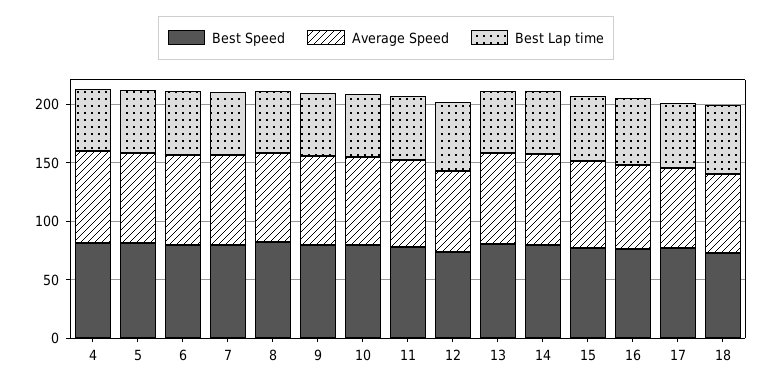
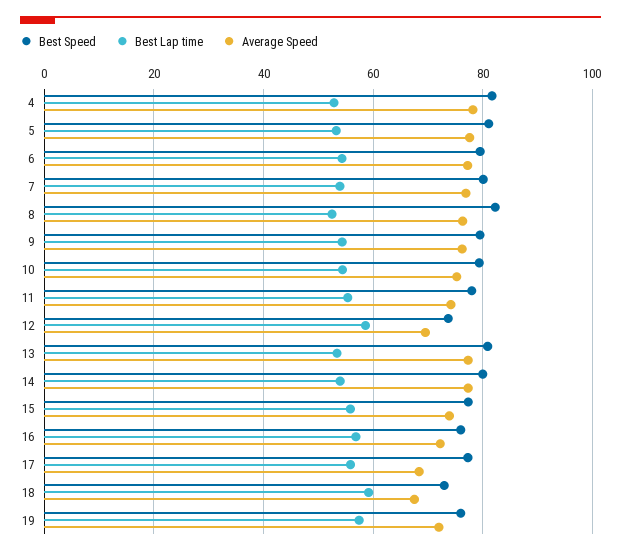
Best Speed, 19: none -> 76
Best Lap time, 19: none -> 58
Average Speed, 19: none -> 72

